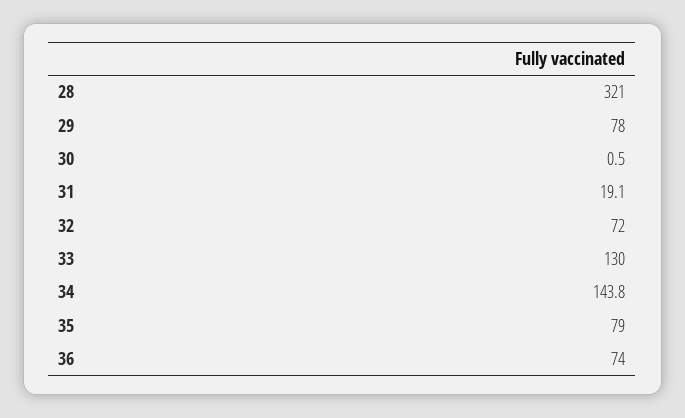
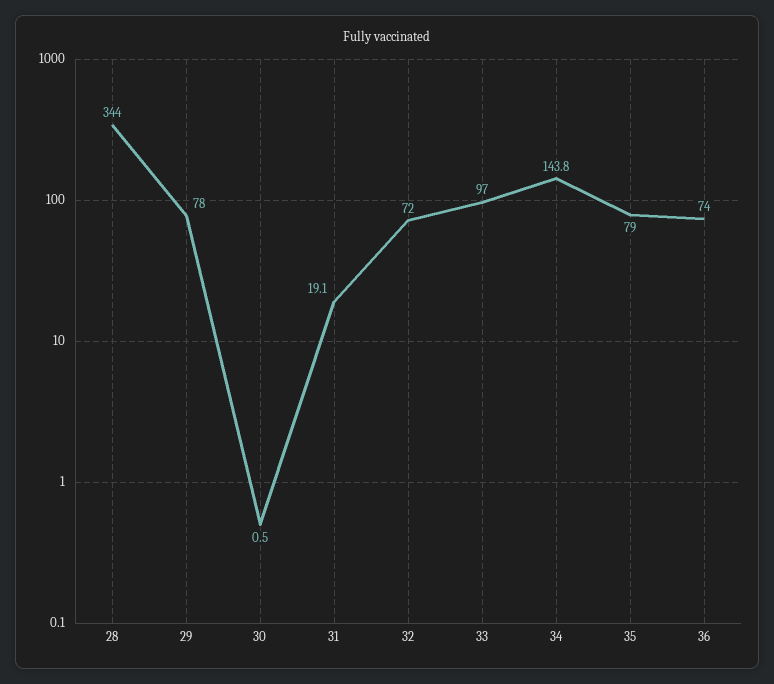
28: 321 -> 344
33: 130 -> 97

